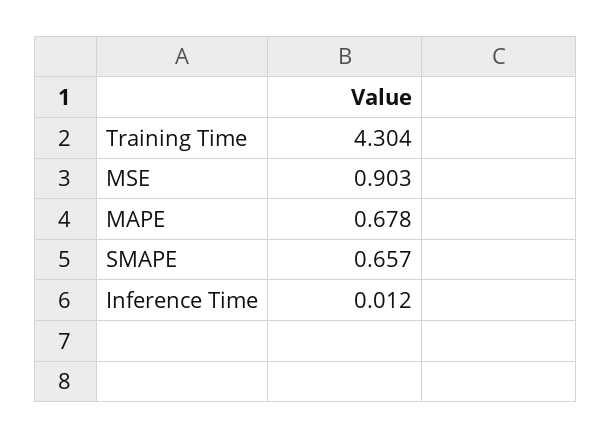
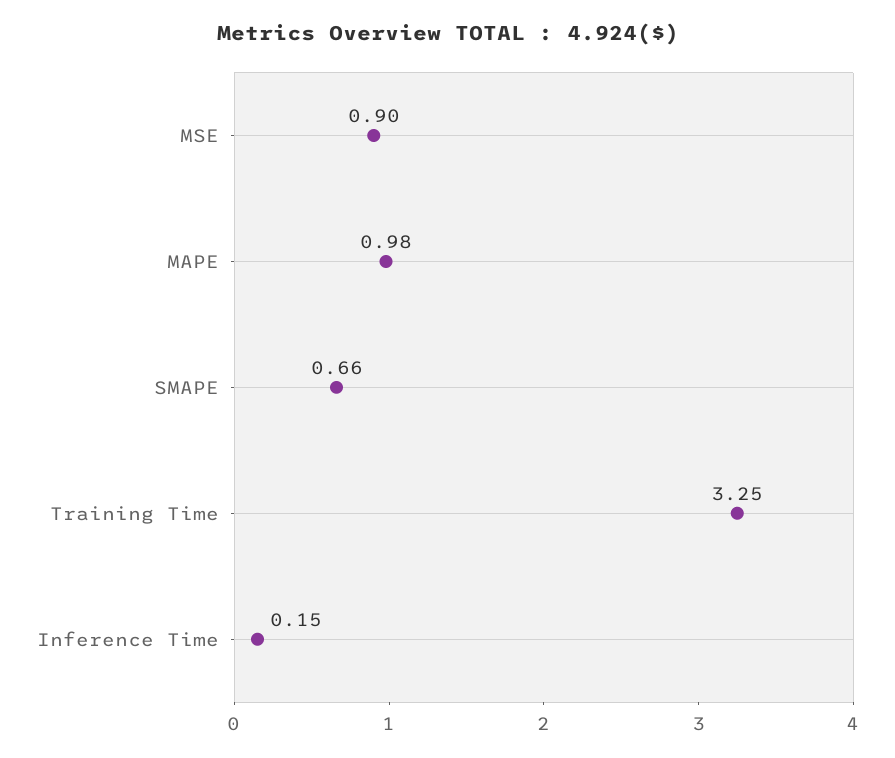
Training Time: 4.304 -> 3.25
MAPE: 0.678 -> 0.98
Inference Time: 0.012 -> 0.15

